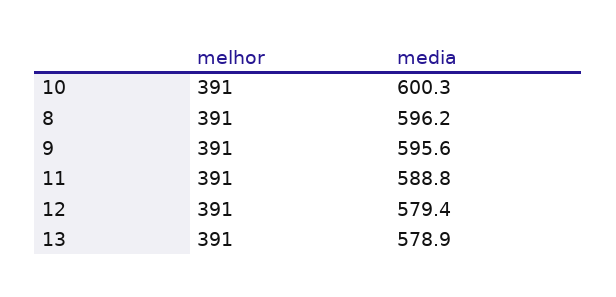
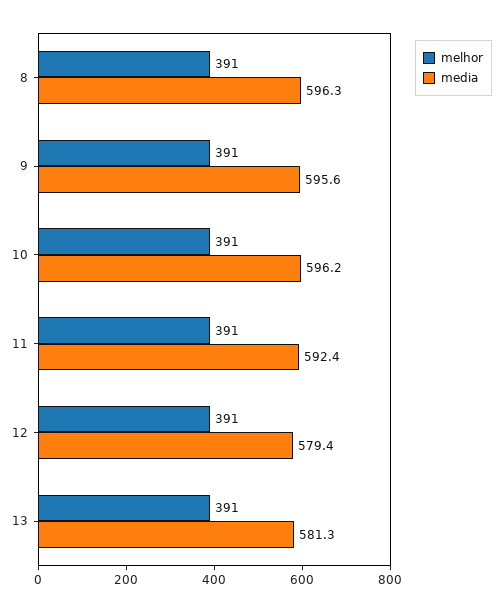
media, 10: 600.3 -> 596.2
media, 8: 596.2 -> 596.3
media, 11: 588.8 -> 592.4
media, 13: 578.9 -> 581.3

